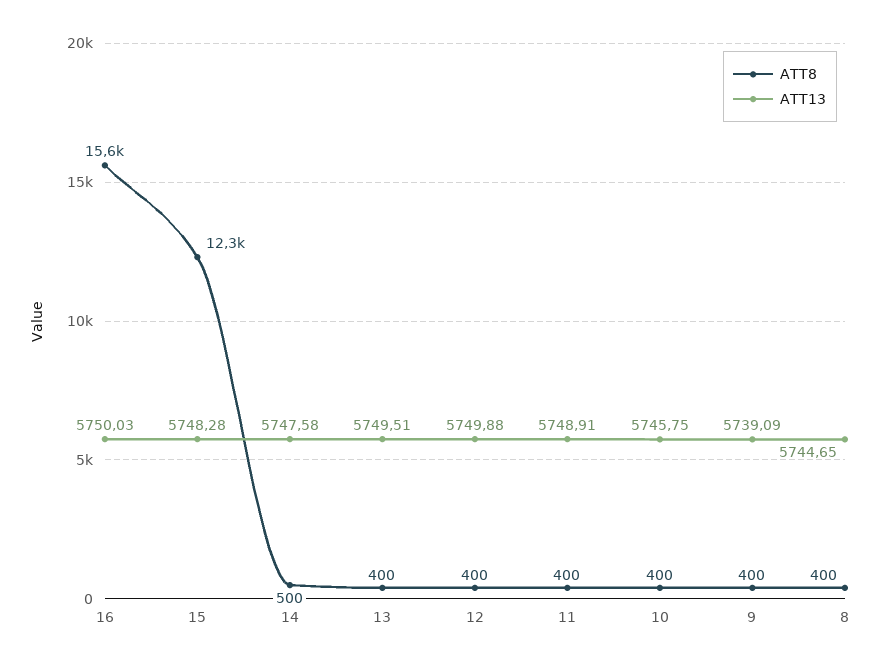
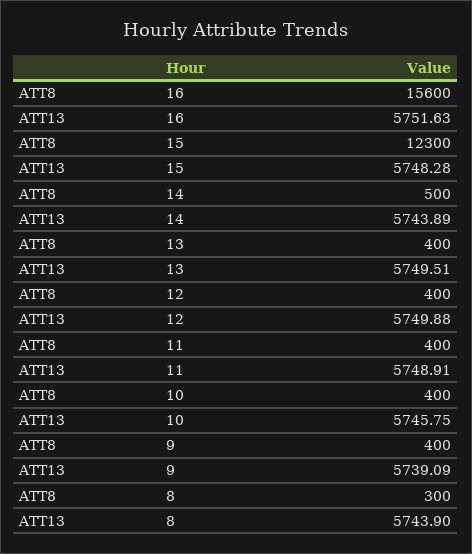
ATT13, 16: 5750.03 -> 5751.63
ATT13, 14: 5747.58 -> 5743.89
ATT8, 8: 400 -> 300
ATT13, 8: 5744.65 -> 5743.9

